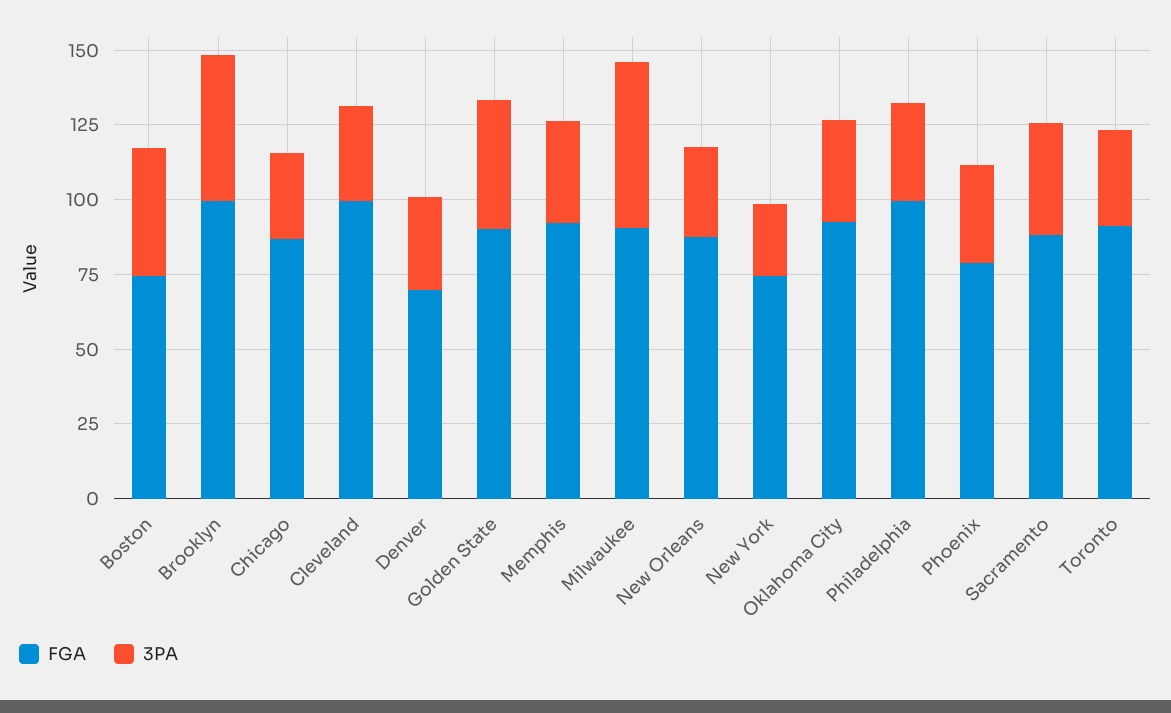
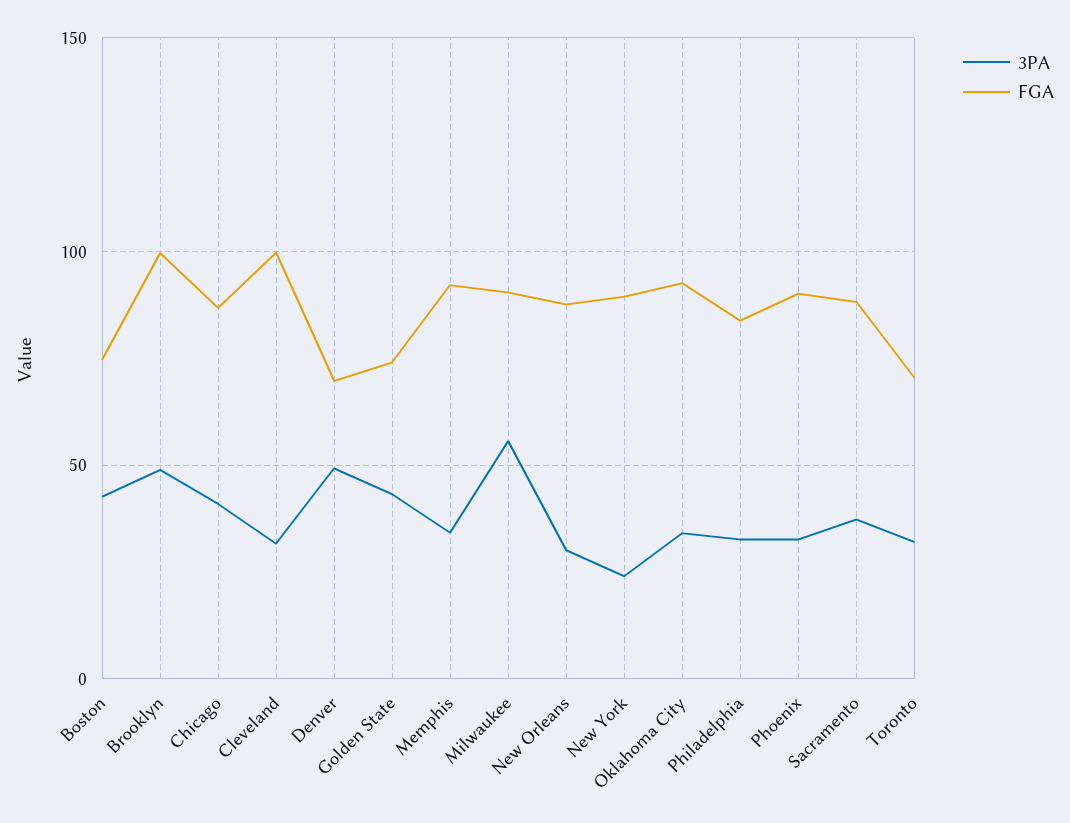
3PA, Chicago: 30 -> 40
3PA, Denver: 30 -> 50
FGA, Golden State: 90 -> 75
FGA, New York: 75 -> 90
FGA, Philadelphia: 100 -> 85
FGA, Phoenix: 80 -> 90
FGA, Toronto: 90 -> 70

